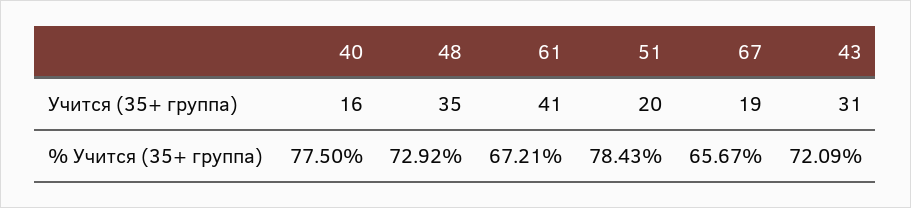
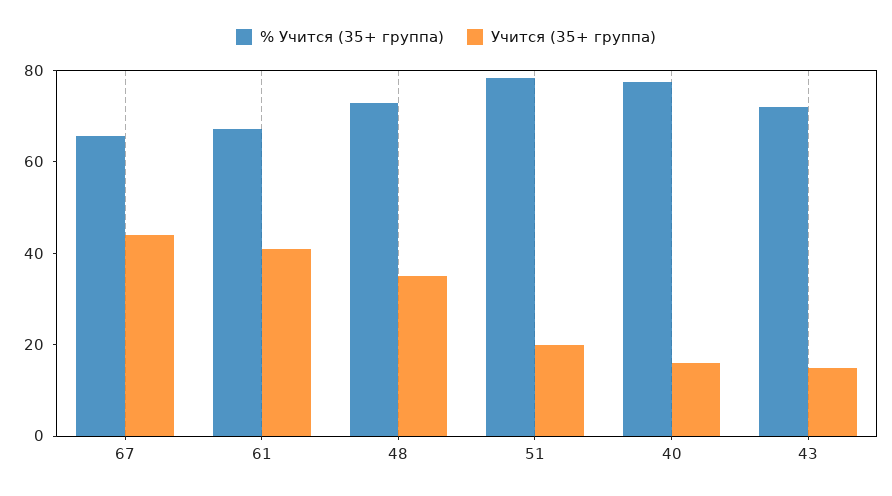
Учится (35+ группа), 67: 19 -> 45
Учится (35+ группа), 43: 31 -> 15

